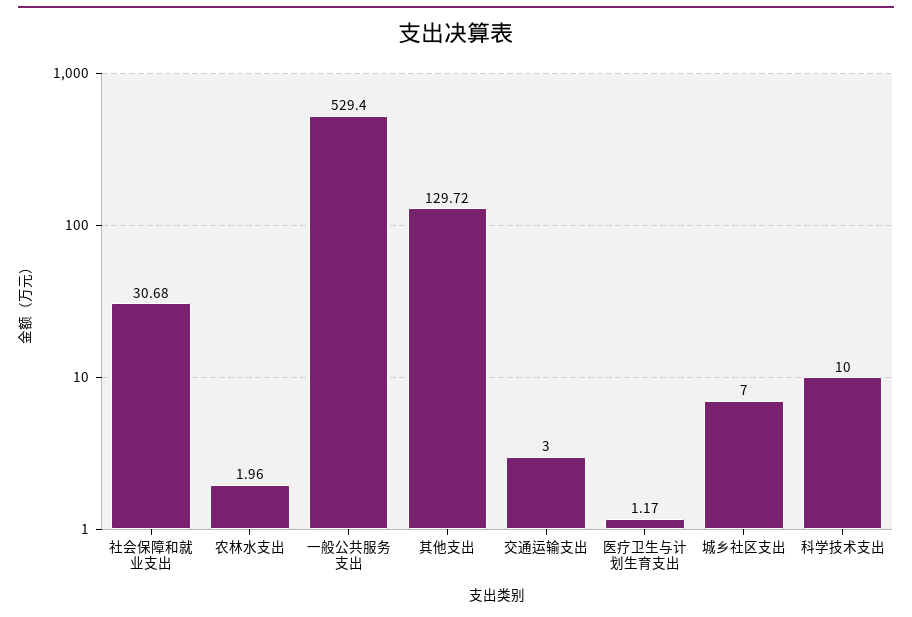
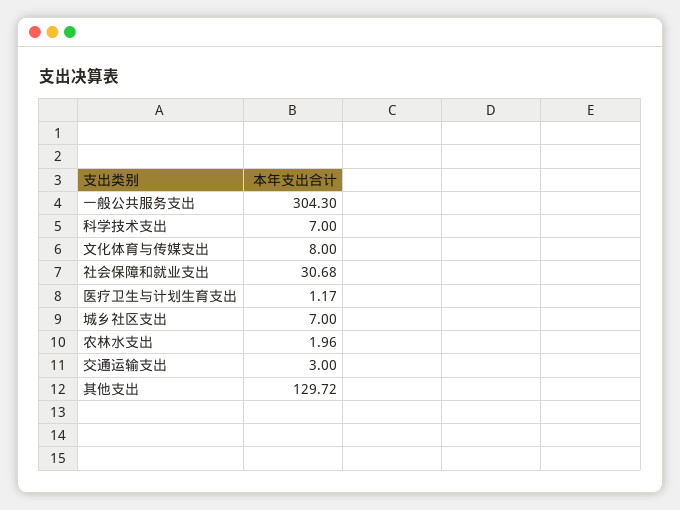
一般公共服务支出: 529.4 -> 304.3
科学技术支出: 10 -> 7
文化体育与传媒支出: none -> 8

